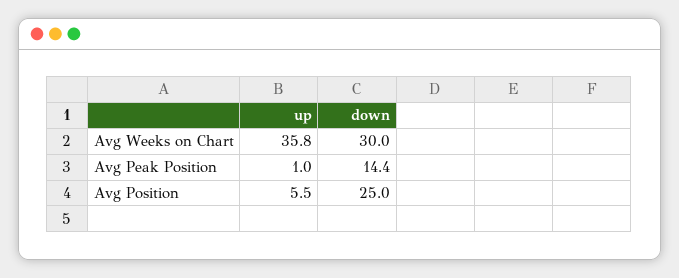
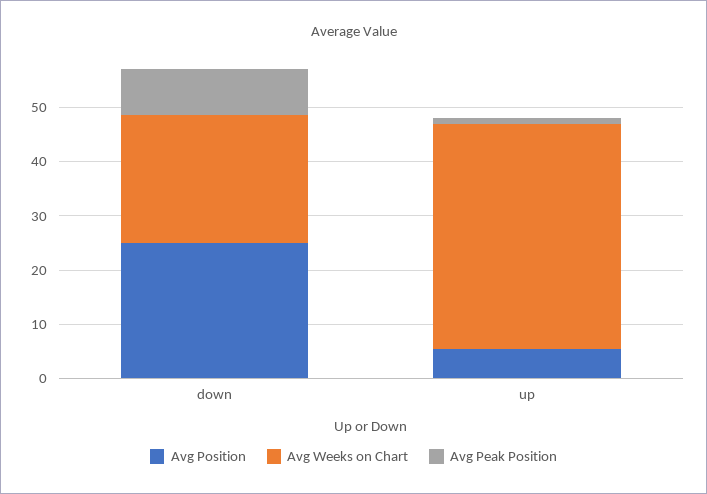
Avg Weeks on Chart, up: 35.8 -> 42
Avg Weeks on Chart, down: 30 -> 24
Avg Peak Position, down: 14.4 -> 8

